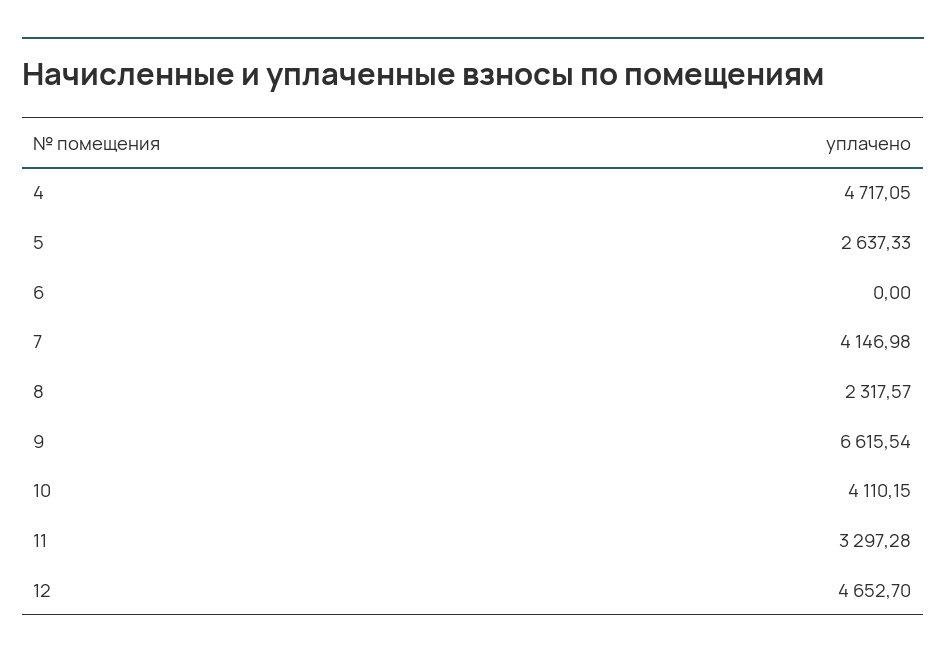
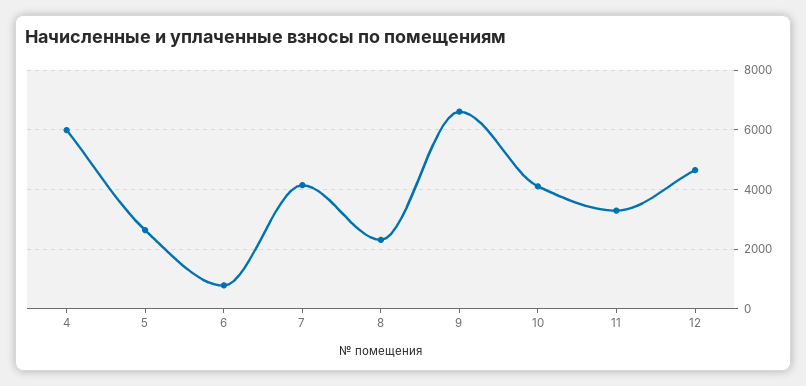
4: 4717.05 -> 6000
6: 0 -> 750

